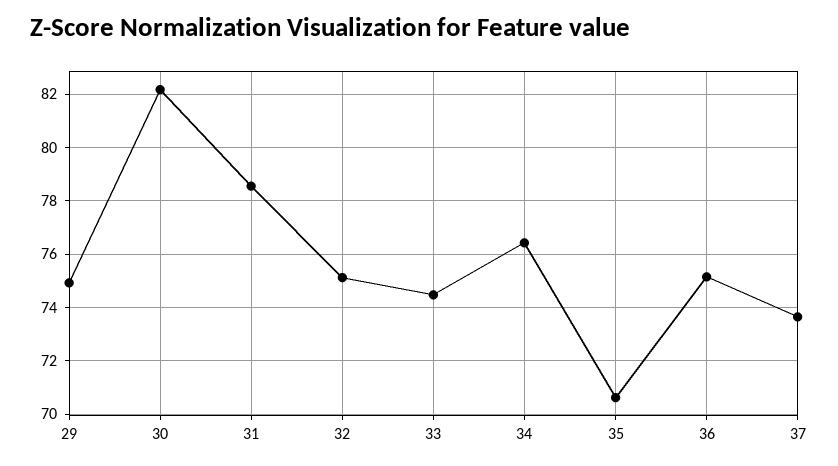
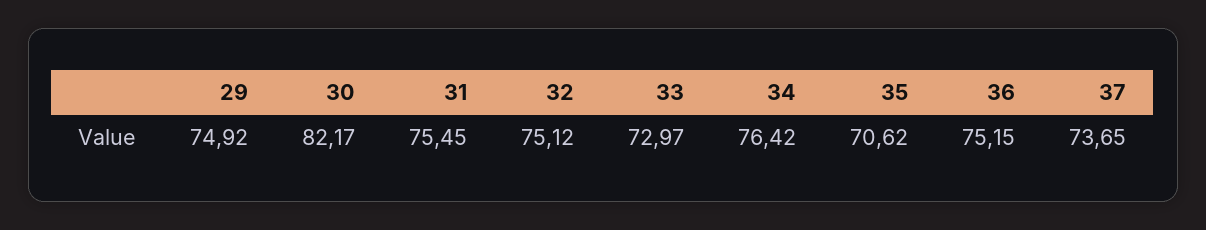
31: 78.5 -> 75.45
33: 74.5 -> 72.97

